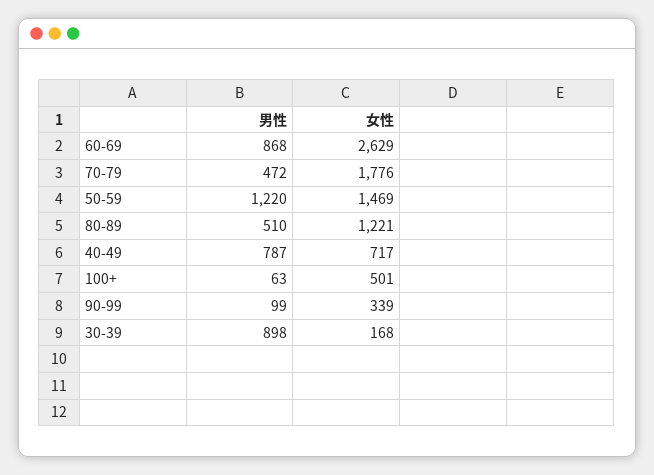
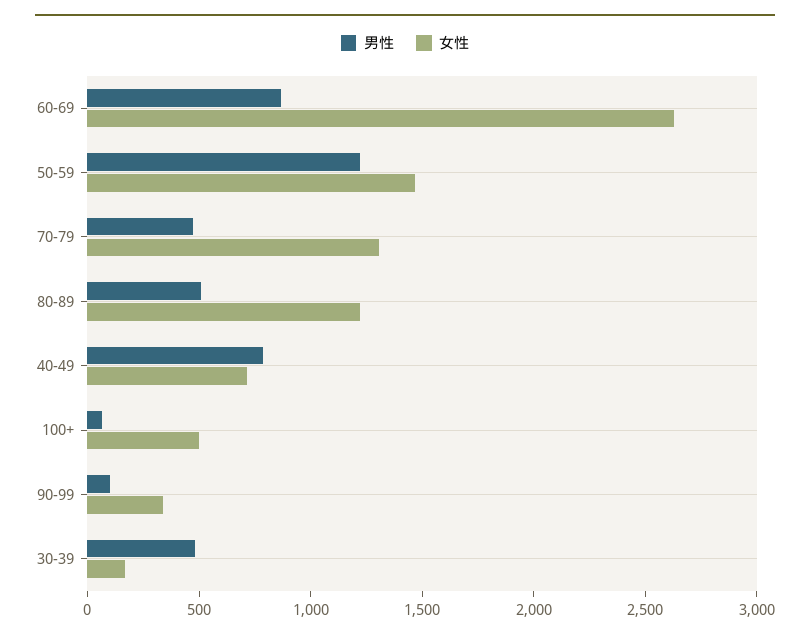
女性, 70-79: 1776 -> 1300
男性, 30-39: 898 -> 500

